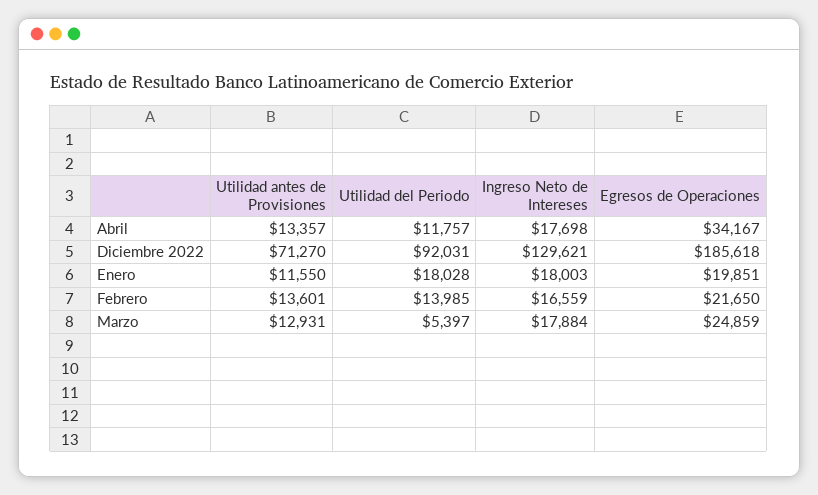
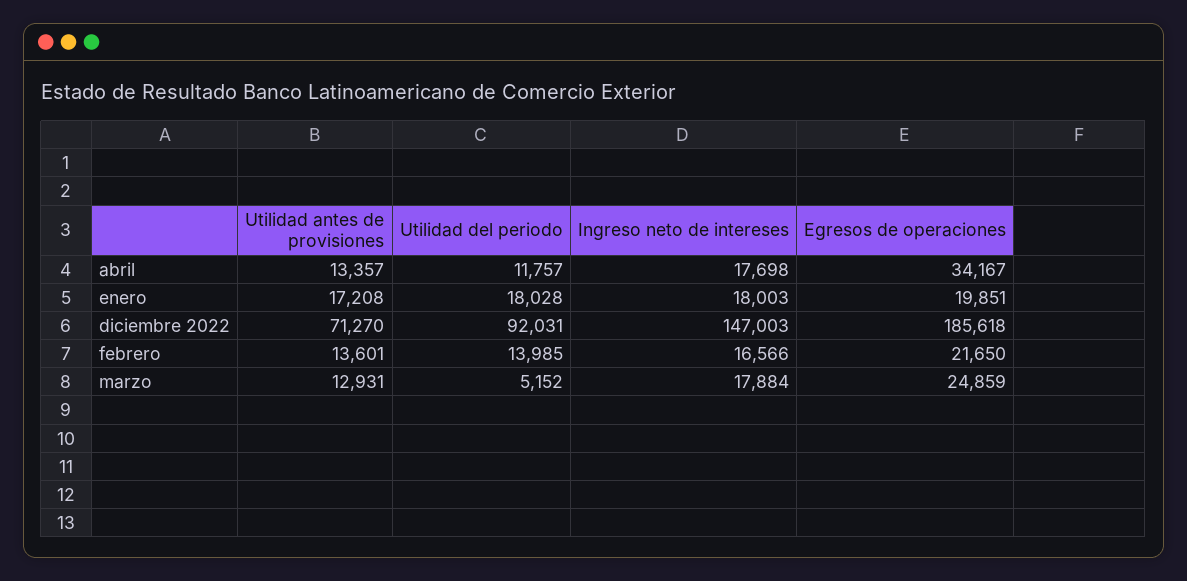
Ingreso Neto de Intereses, Diciembre 2022: 129621 -> 147003
Utilidad antes de Provisiones, Enero: 11550 -> 17208
Ingreso Neto de Intereses, Febrero: 16559 -> 16566
Utilidad del Periodo, Marzo: 5397 -> 5152

